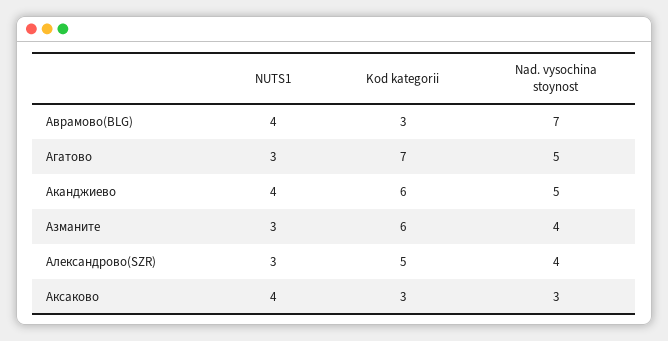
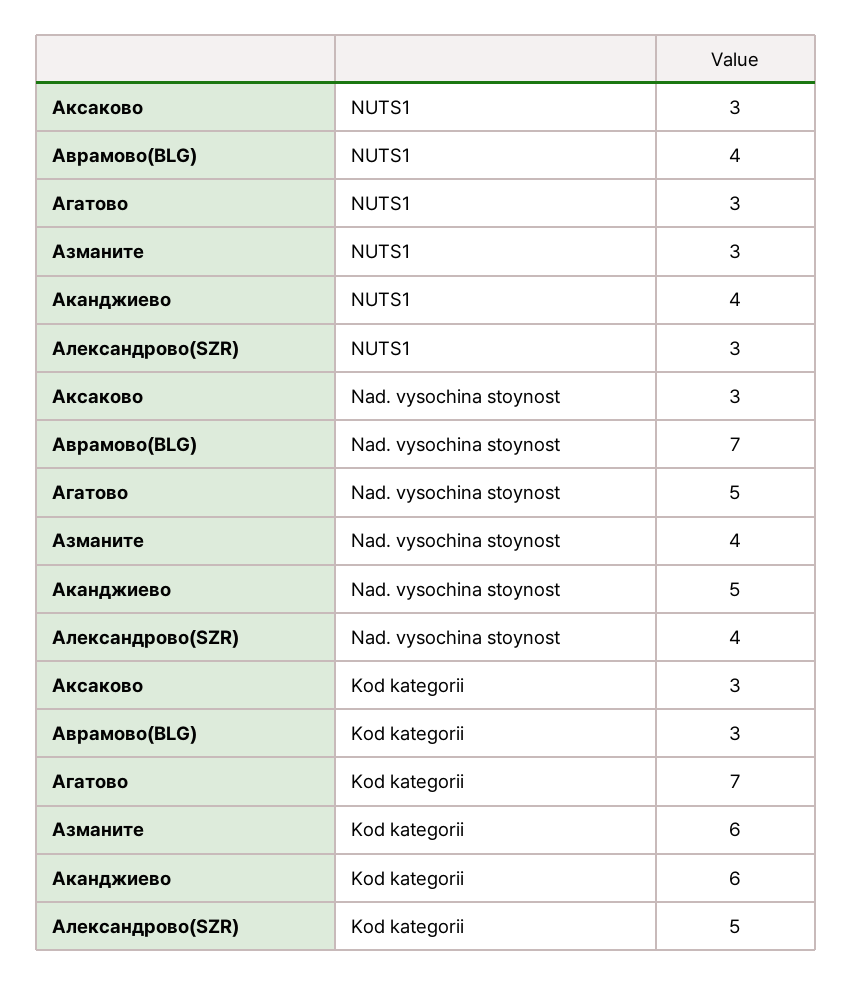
NUTS1, Аксаково: 4 -> 3

